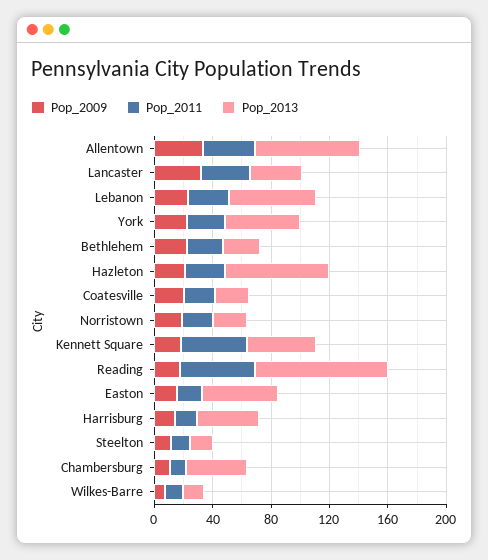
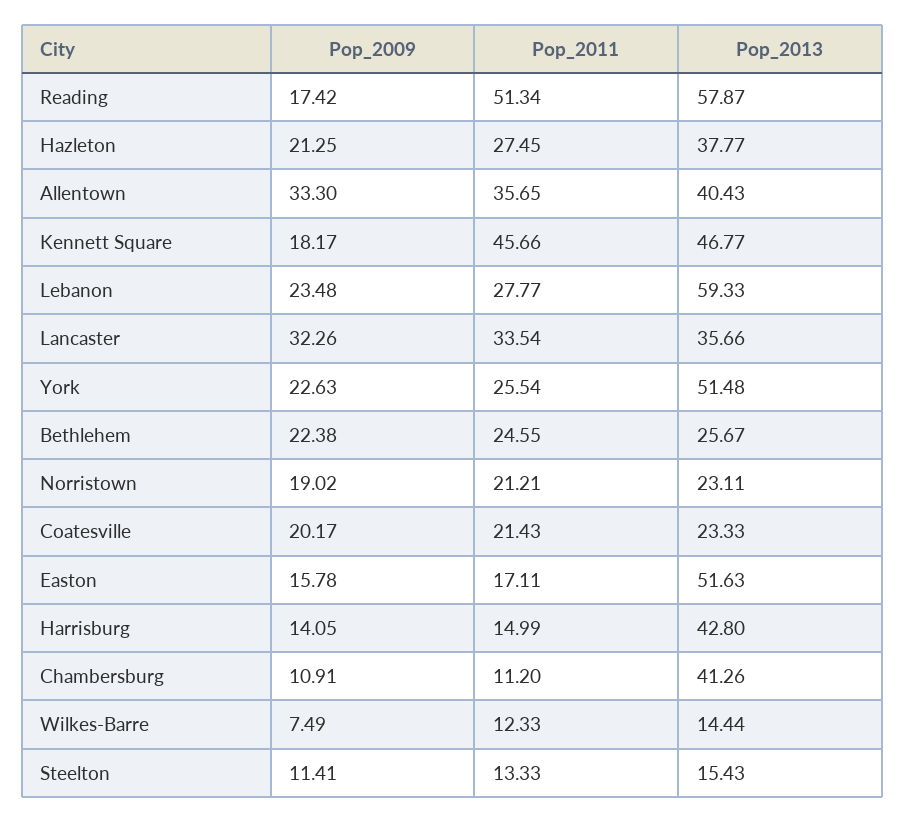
Pop_2013, Allentown: 70 -> 40.43
Pop_2013, Hazleton: 70 -> 37.77
Pop_2013, Reading: 90 -> 57.87

